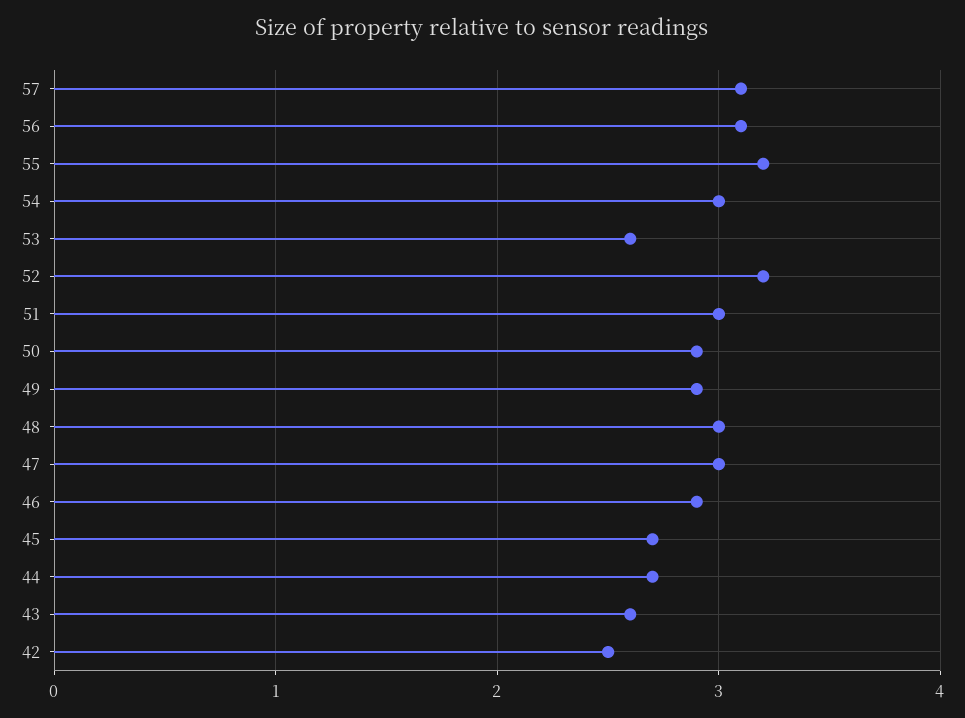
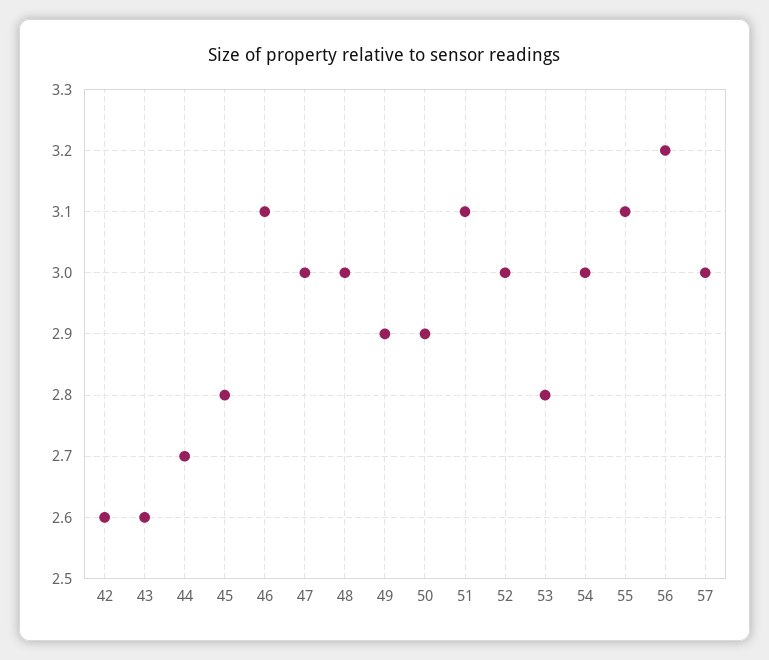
57: 3.1 -> 3
56: 3.1 -> 3.2
55: 3.2 -> 3.1
53: 2.6 -> 2.8
52: 3.2 -> 3
51: 3 -> 3.1
46: 2.9 -> 3.1
45: 2.7 -> 2.8
42: 2.5 -> 2.6

